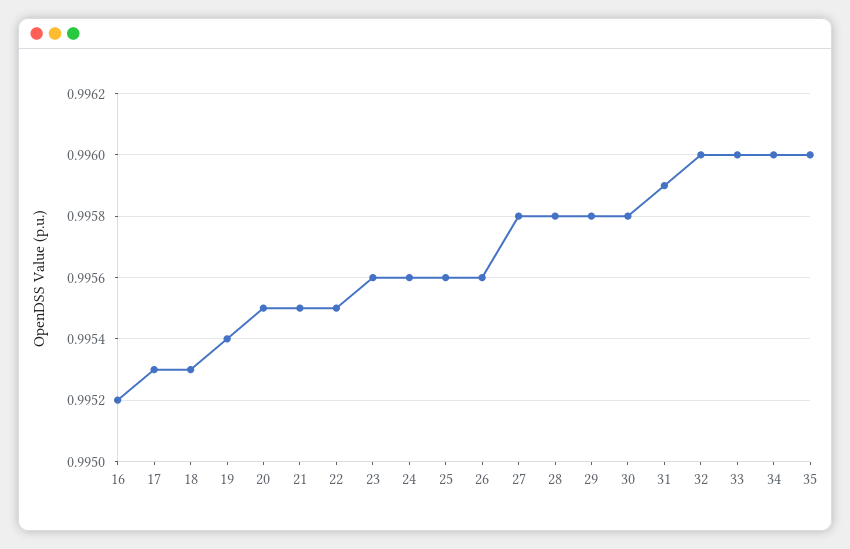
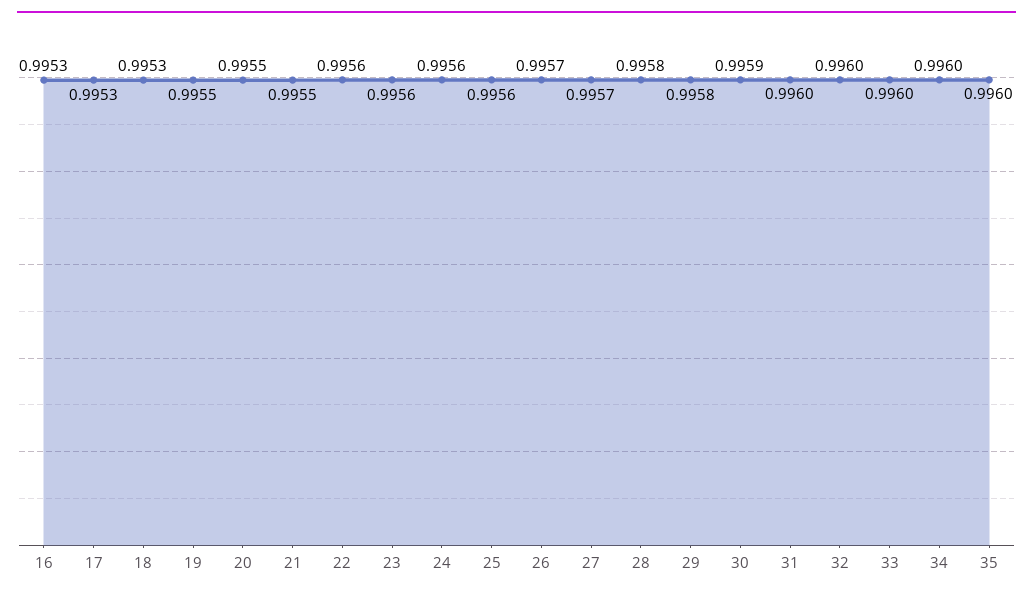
16: 0.9952 -> 0.9953
19: 0.9954 -> 0.9955
22: 0.9955 -> 0.9956
26: 0.9956 -> 0.9957
27: 0.9958 -> 0.9957
30: 0.9958 -> 0.9959
31: 0.9959 -> 0.996

